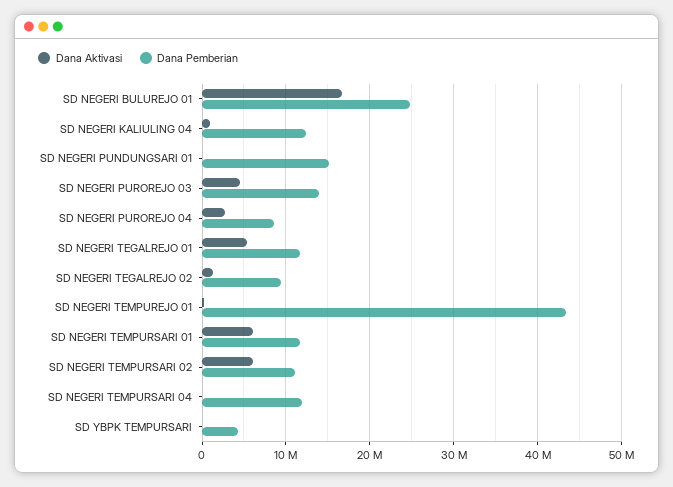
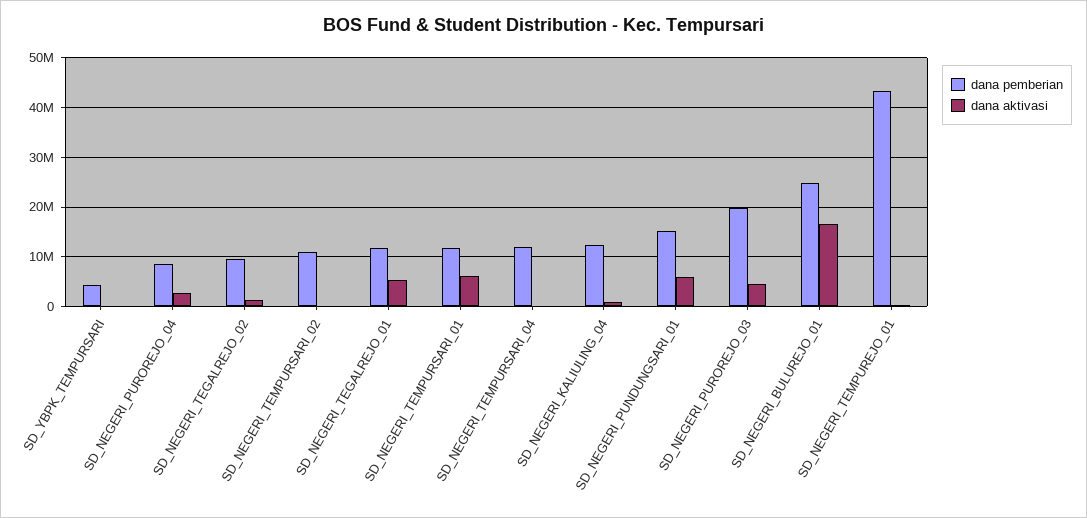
Dana Aktivasi, SD NEGERI PUNDUNGSARI 01: 0 -> 6000000
Dana Pemberian, SD NEGERI PUROREJO 03: 14000000 -> 20000000
Dana Aktivasi, SD NEGERI TEMPURSARI 02: 6000000 -> 0

